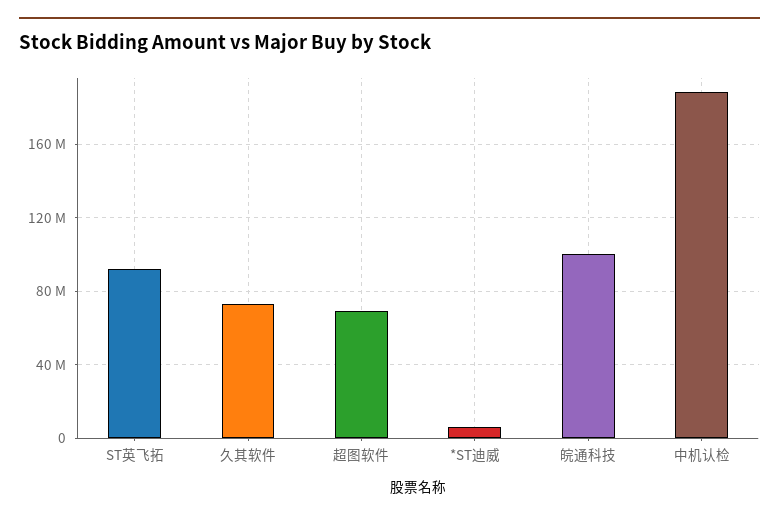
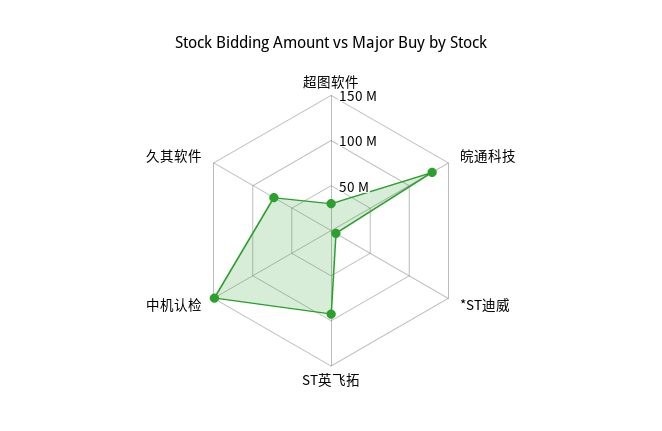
超图软件: 70000000 -> 30000000
皖通科技: 100000000 -> 130000000
中机认检: 190000000 -> 150000000

